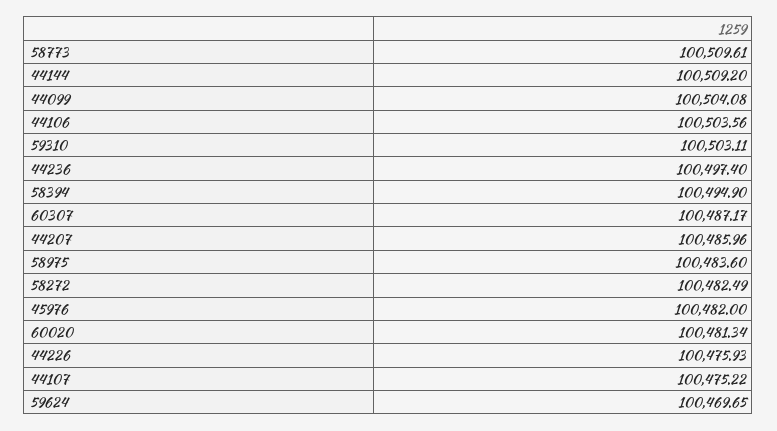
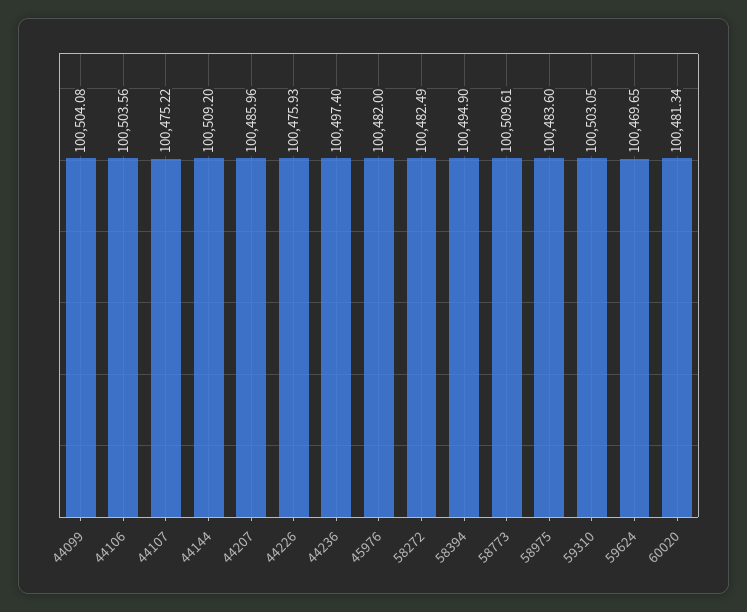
59310: 100503.11 -> 100503.05
60307: 100487.17 -> none

